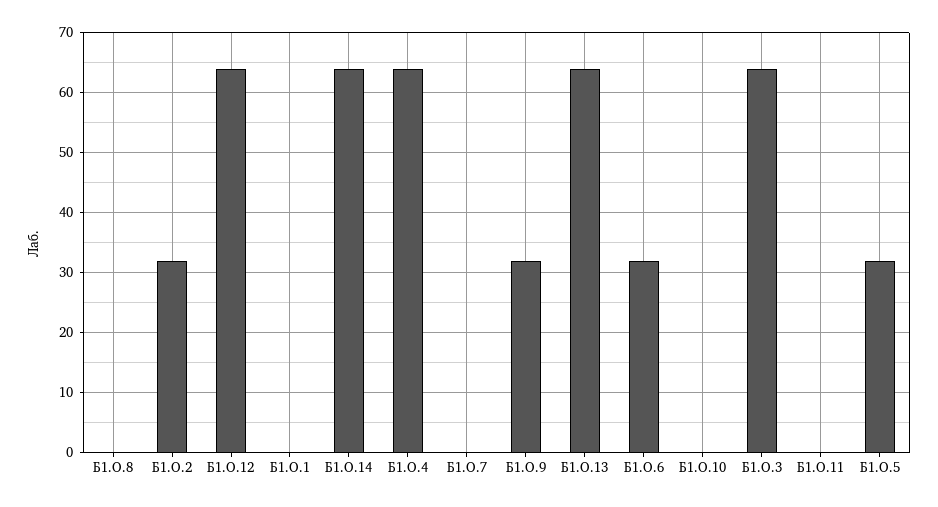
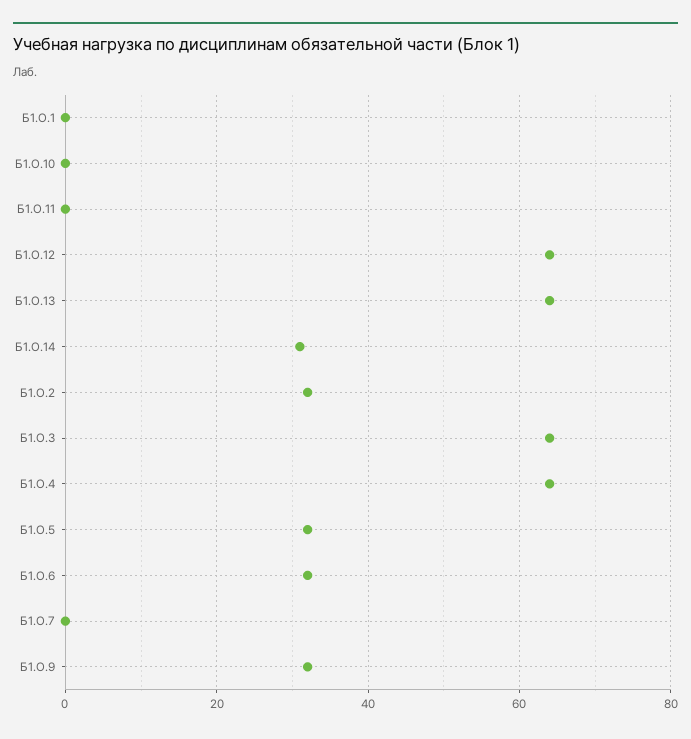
Б1.О.8: 0 -> none
Б1.О.14: 64 -> 30

